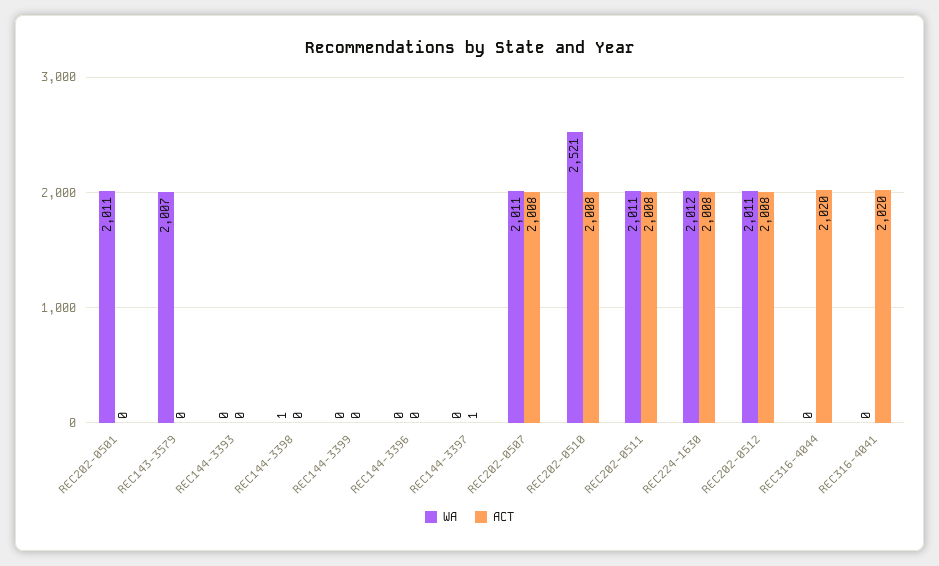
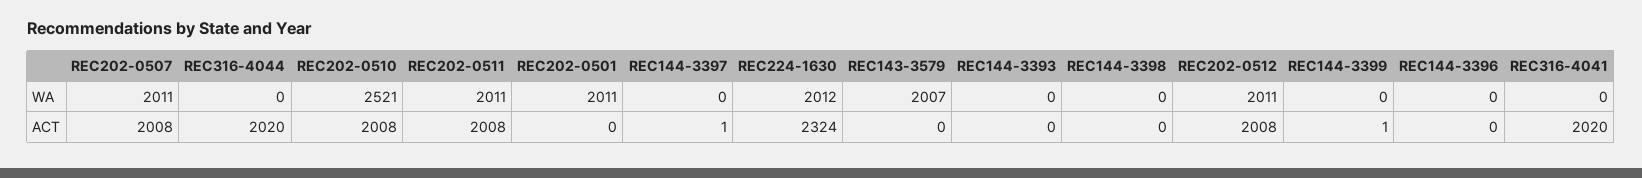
WA, REC144-3398: 1 -> 0
ACT, REC144-3399: 0 -> 1
ACT, REC224-1630: 2008 -> 2324

